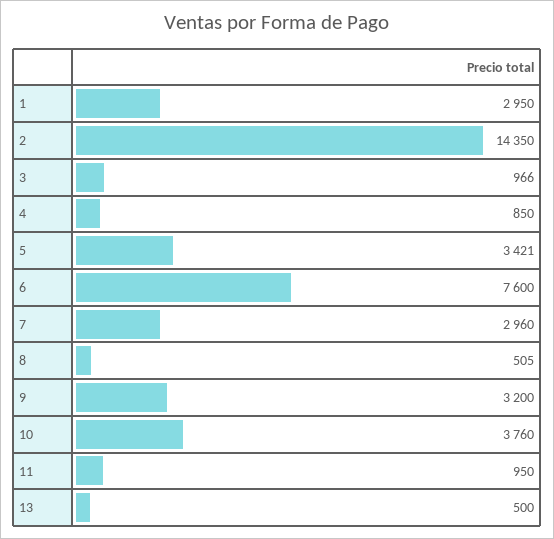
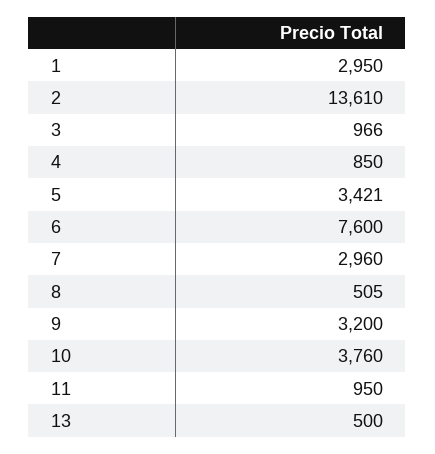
2: 14350 -> 13610

